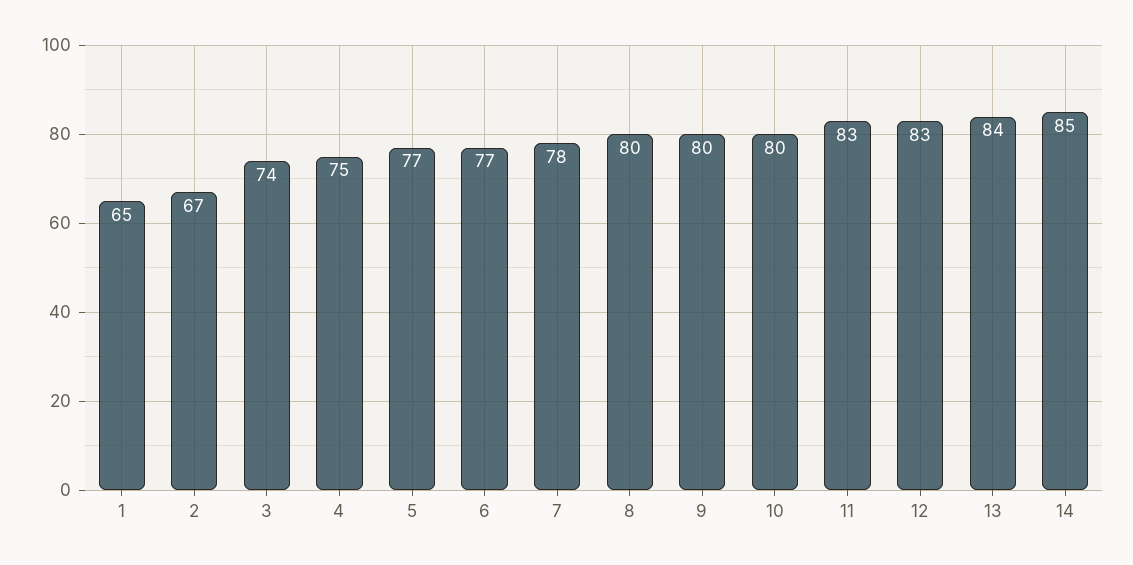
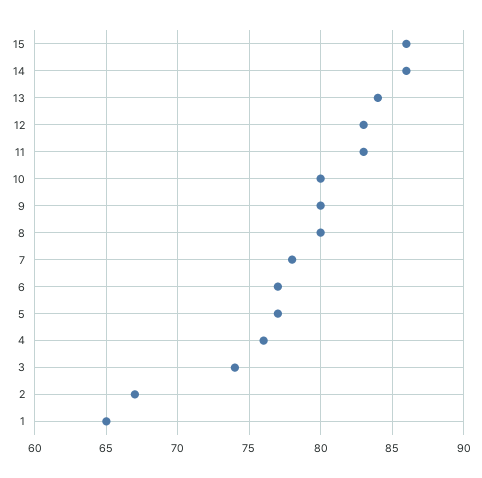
4: 75 -> 76
14: 85 -> 86
15: none -> 86

